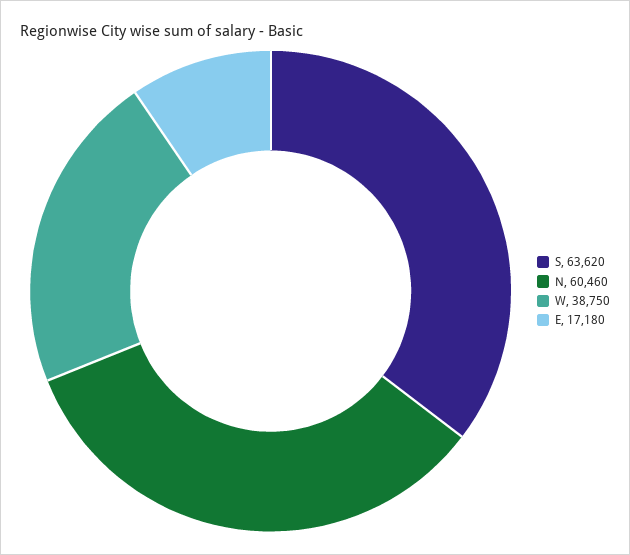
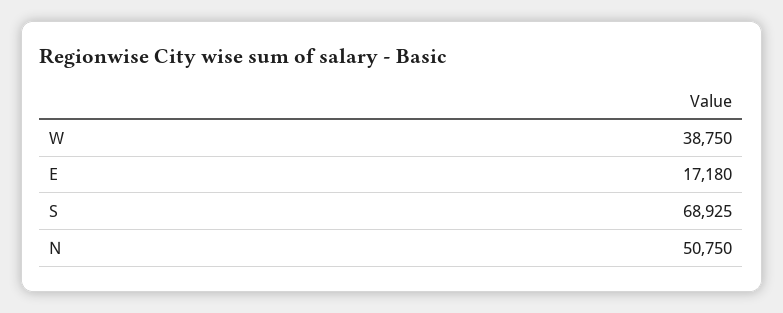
S: 63620 -> 68925
N: 60460 -> 50750

